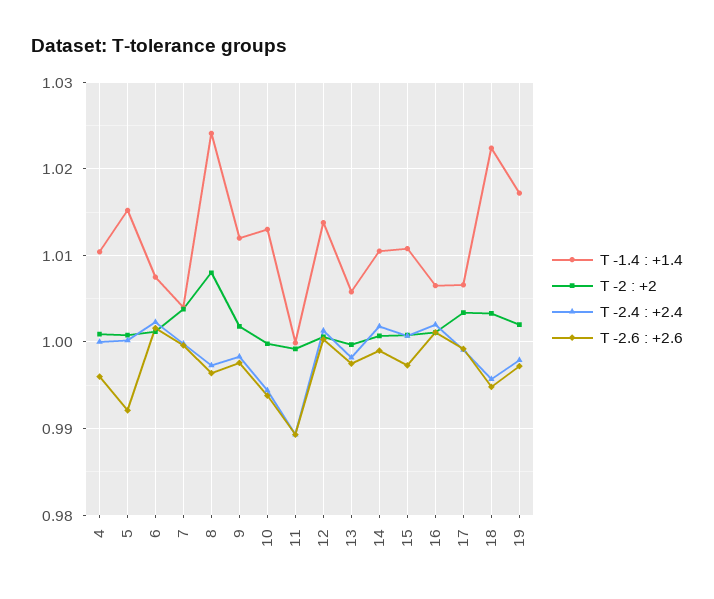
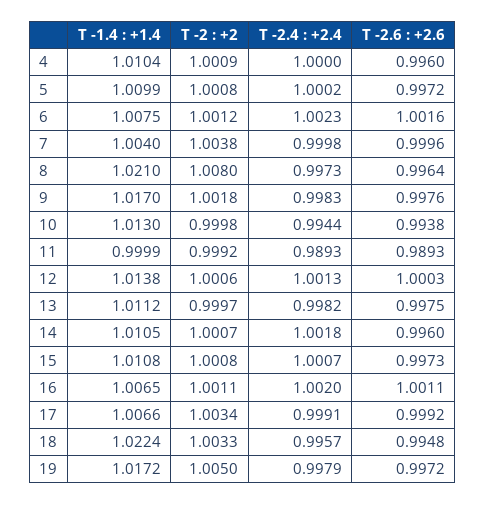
T -1.4 : +1.4, 5: 1.015 -> 1.0099
T -2.6 : +2.6, 5: 0.992 -> 0.9972
T -1.4 : +1.4, 8: 1.024 -> 1.021
T -1.4 : +1.4, 9: 1.012 -> 1.017
T -1.4 : +1.4, 13: 1.006 -> 1.0112
T -2.6 : +2.6, 14: 0.999 -> 0.996
T -2 : +2, 19: 1.002 -> 1.005

